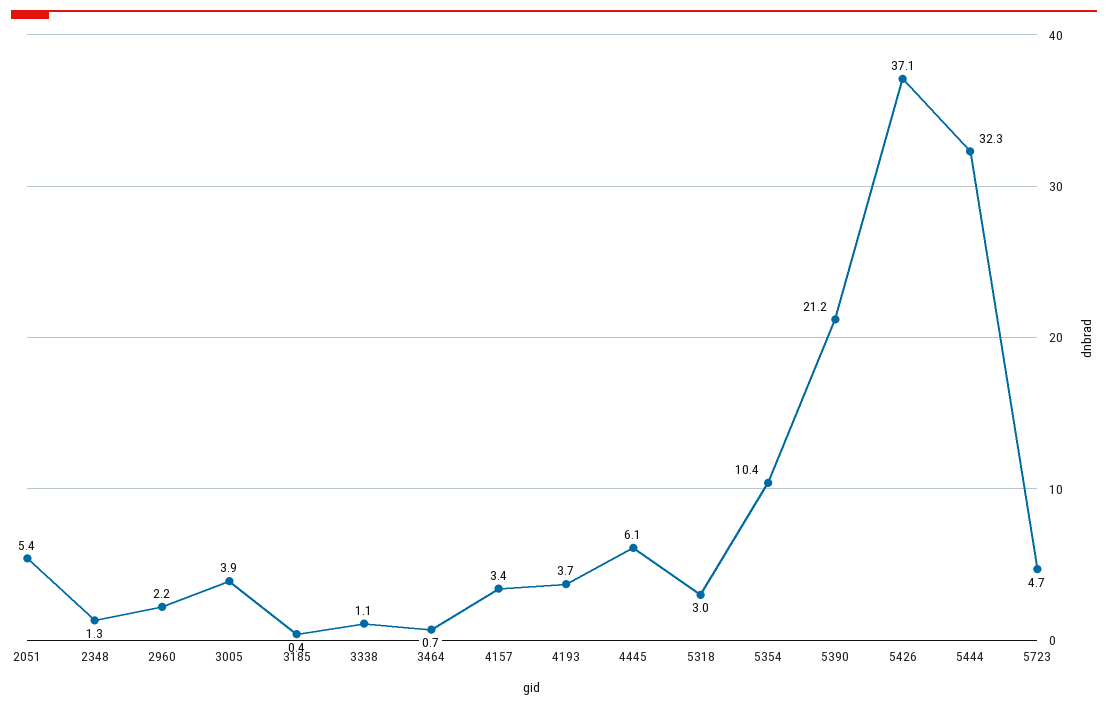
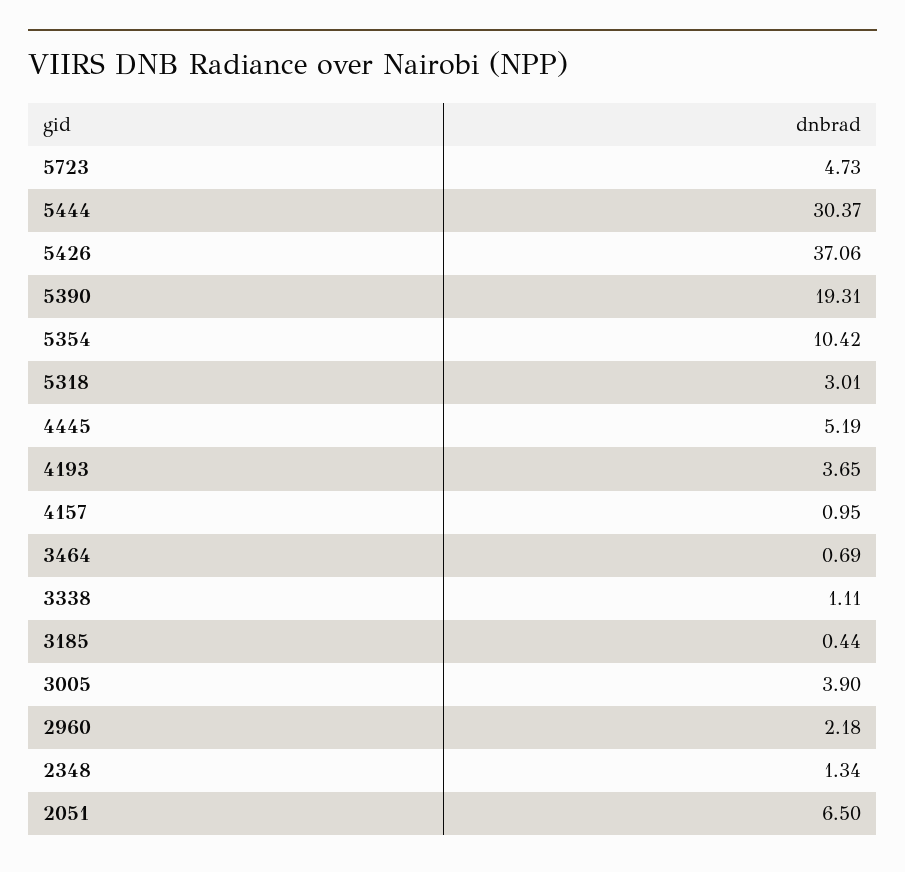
2051: 5.4 -> 6.5
4157: 3.4 -> 0.95
4445: 6.1 -> 5.19
5390: 21.2 -> 19.31
5444: 32.3 -> 30.37

